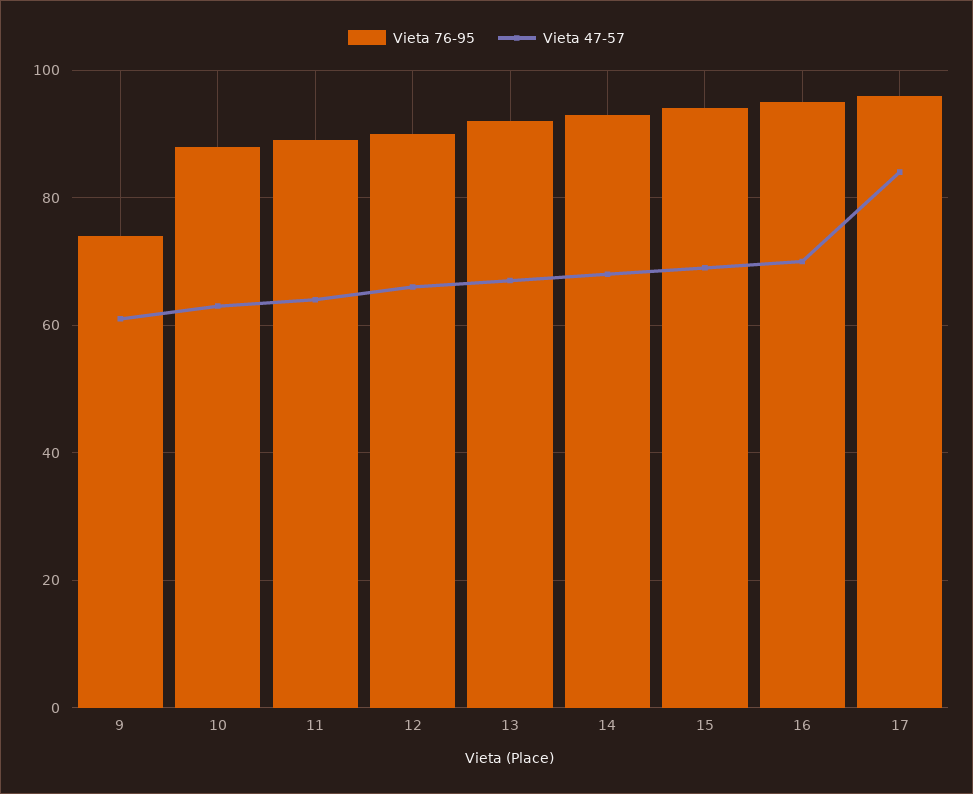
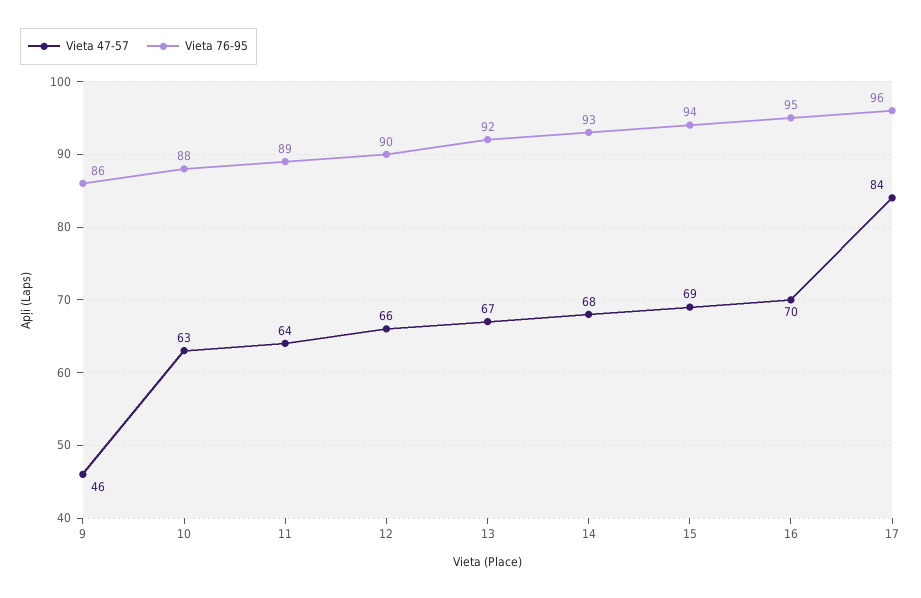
Vieta 76-95, 9: 75 -> 86
Vieta 47-57, 9: 60 -> 46

